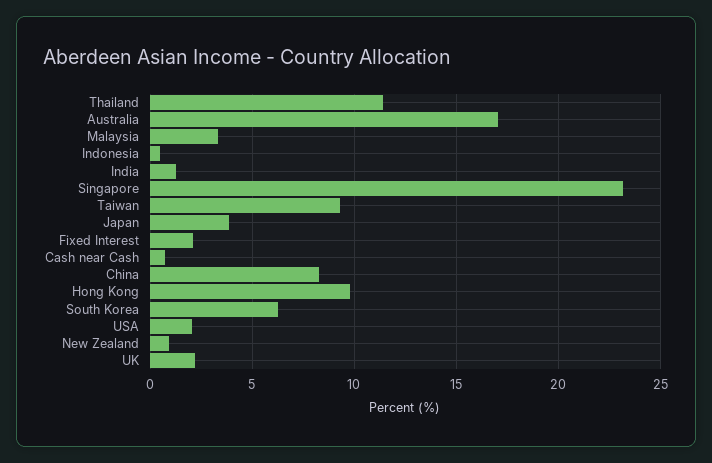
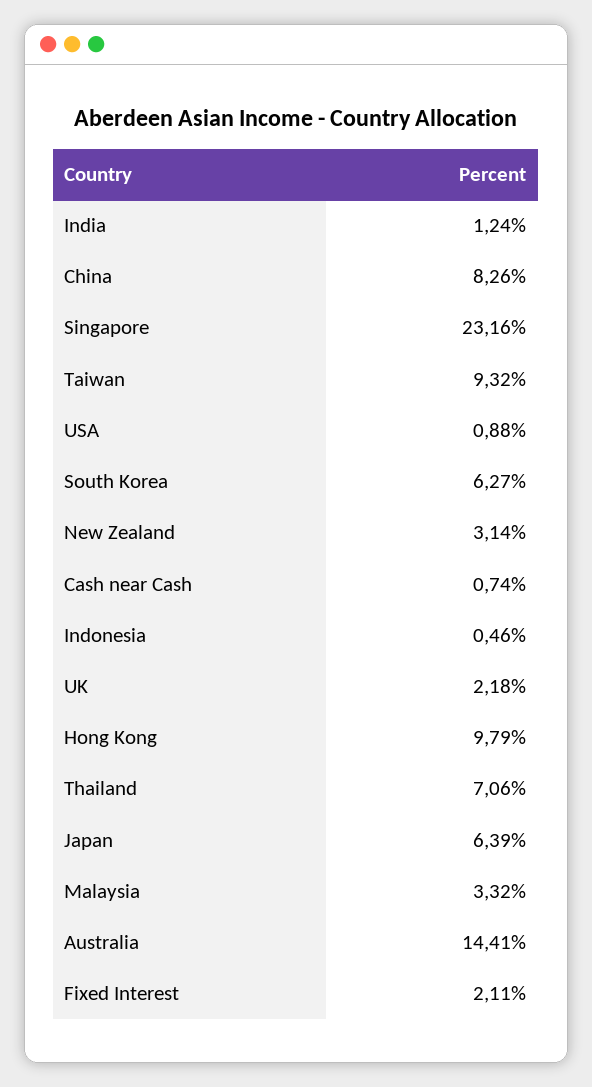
Thailand: 11.5 -> 7.06
Australia: 17 -> 14.41
Japan: 4 -> 6.39
USA: 2 -> 0.88
New Zealand: 1 -> 3.14

